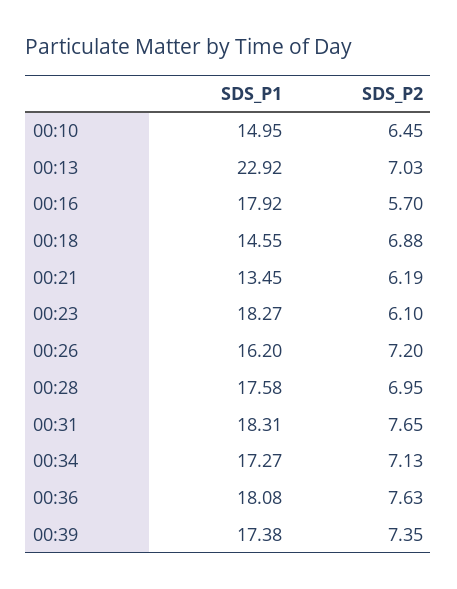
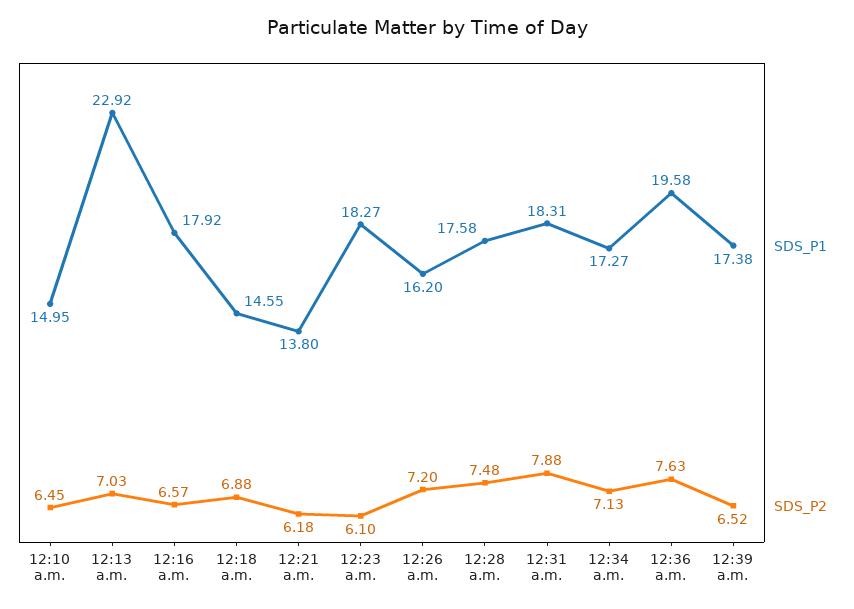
SDS_P2, 00:16: 5.7 -> 6.57
SDS_P1, 00:21: 13.45 -> 13.8
SDS_P2, 00:21: 6.19 -> 6.18
SDS_P2, 00:28: 6.95 -> 7.48
SDS_P2, 00:31: 7.65 -> 7.88
SDS_P1, 00:36: 18.08 -> 19.58
SDS_P2, 00:39: 7.35 -> 6.52

